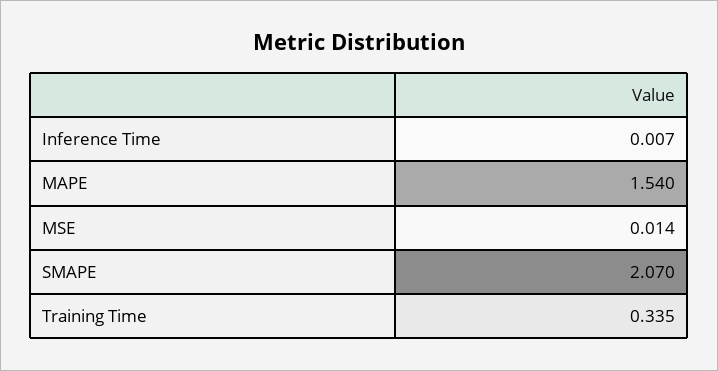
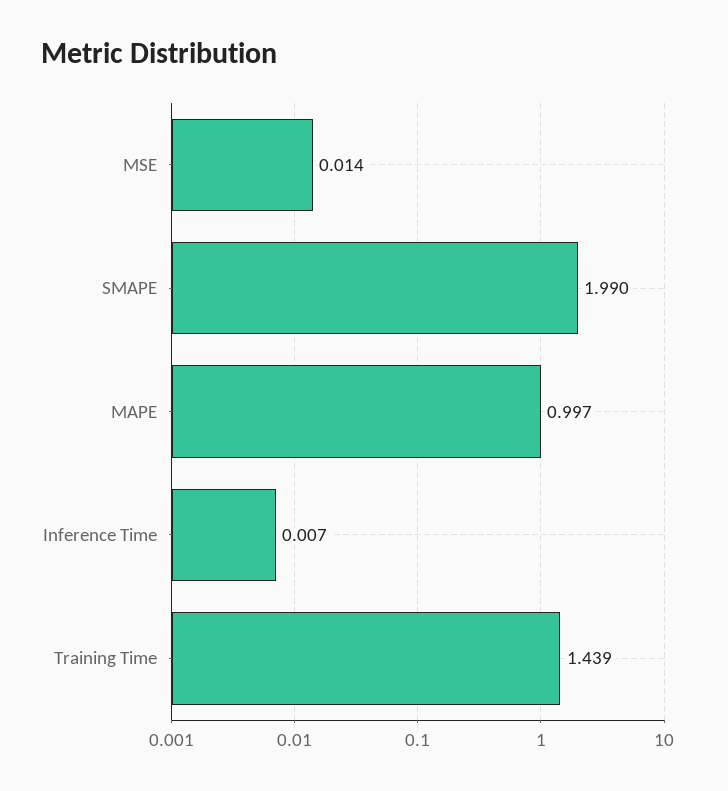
MAPE: 1.54 -> 0.997
SMAPE: 2.07 -> 1.99
Training Time: 0.335 -> 1.439

